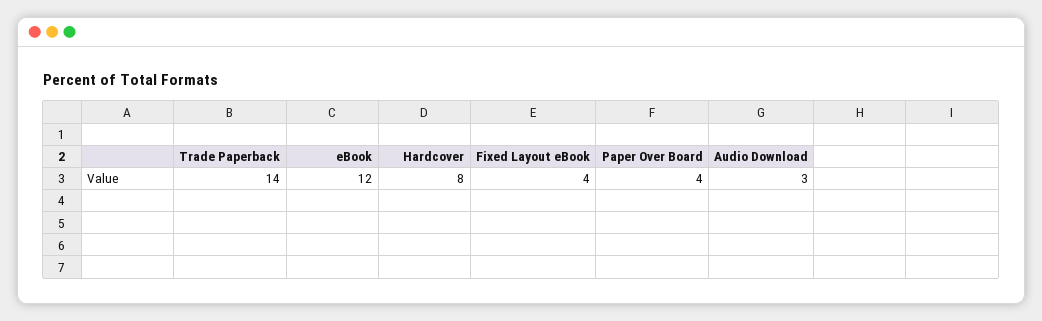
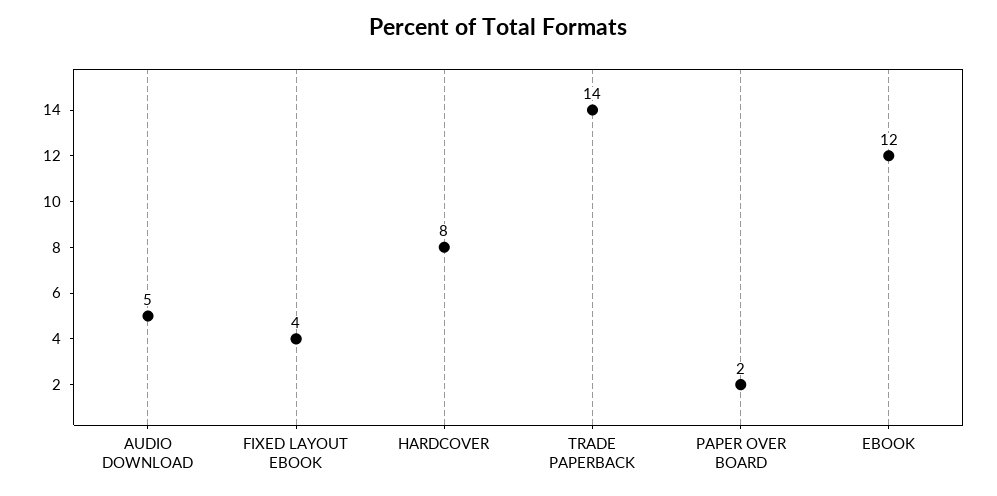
Paper Over Board: 4 -> 2
Audio Download: 3 -> 5

